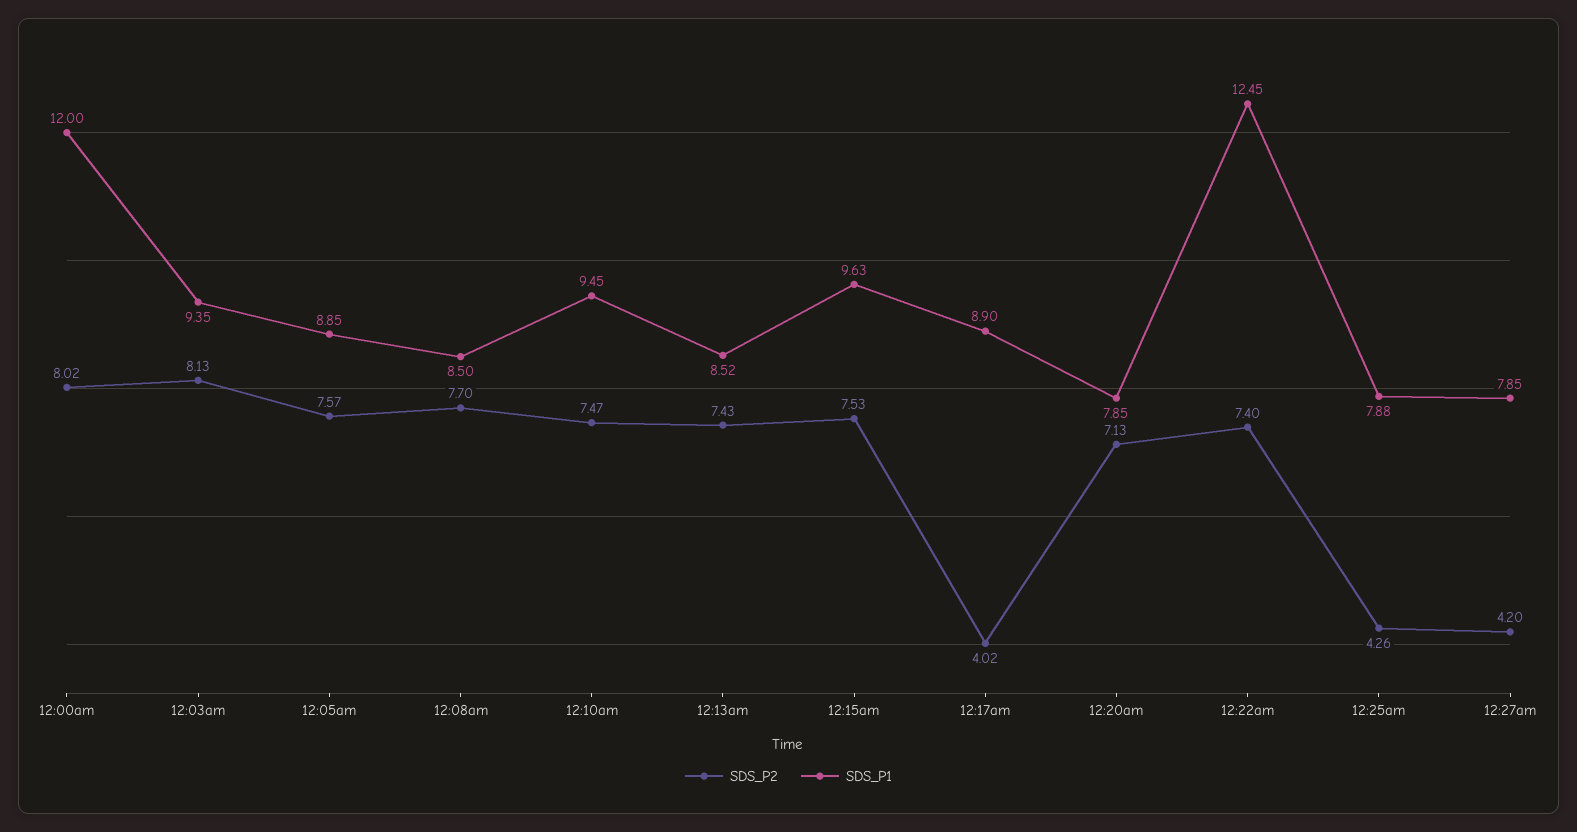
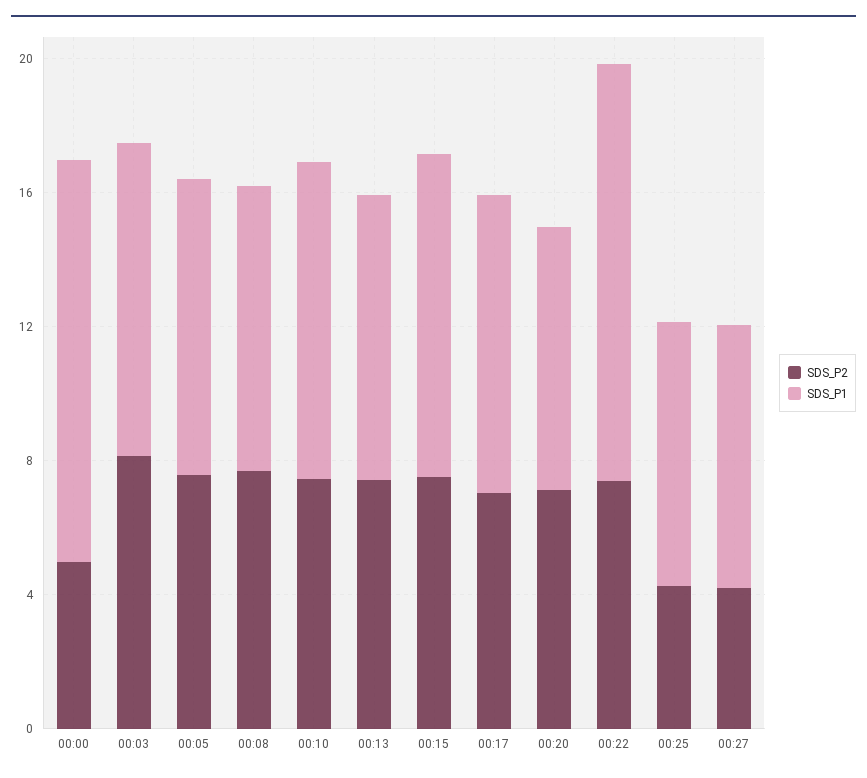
SDS_P2, 12:00am: 8.02 -> 5
SDS_P2, 12:17am: 4.02 -> 7

